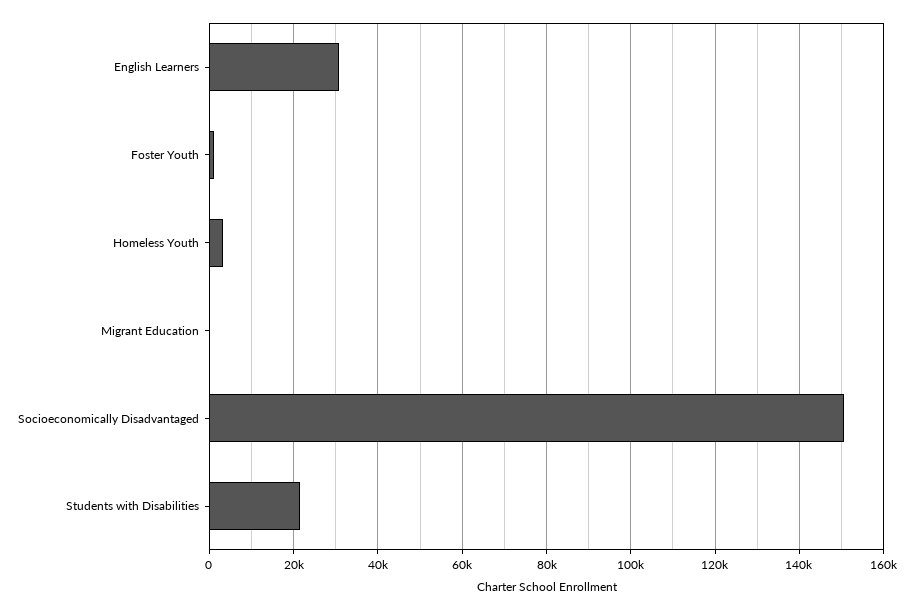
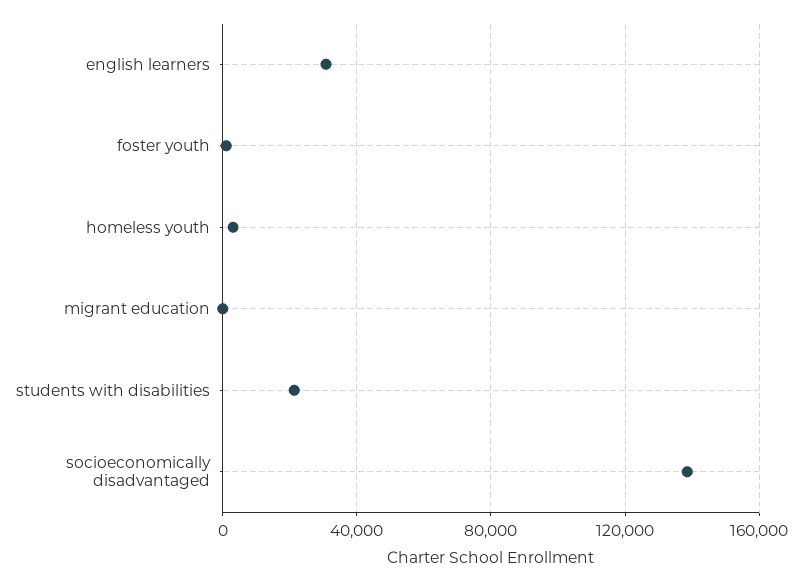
Socioeconomically Disadvantaged: 150000 -> 140000

